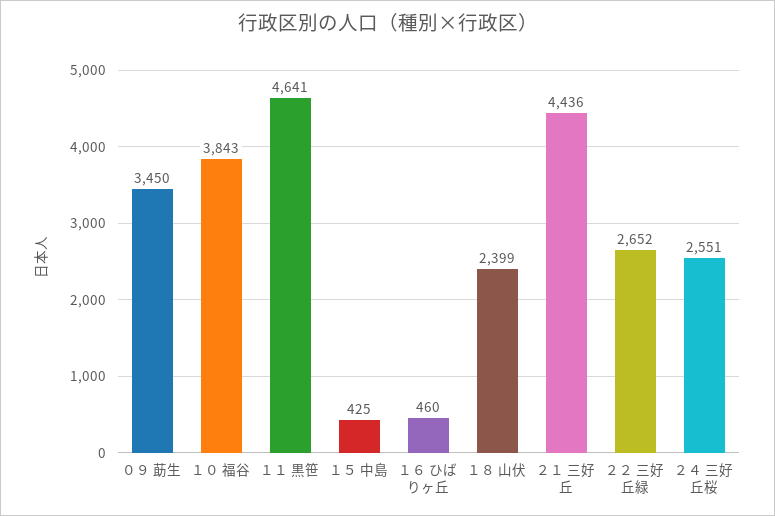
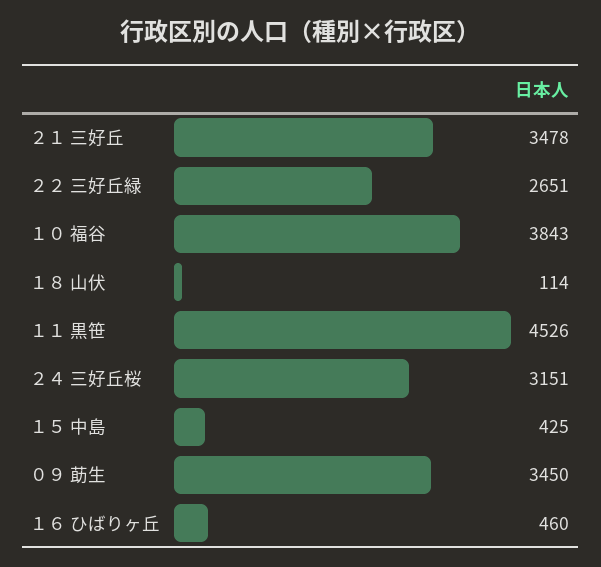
１１ 黒笹: 4641 -> 4526
１８ 山伏: 2399 -> 114
２１ 三好丘: 4436 -> 3478
２２ 三好丘緑: 2652 -> 2651
２４ 三好丘桜: 2551 -> 3151

